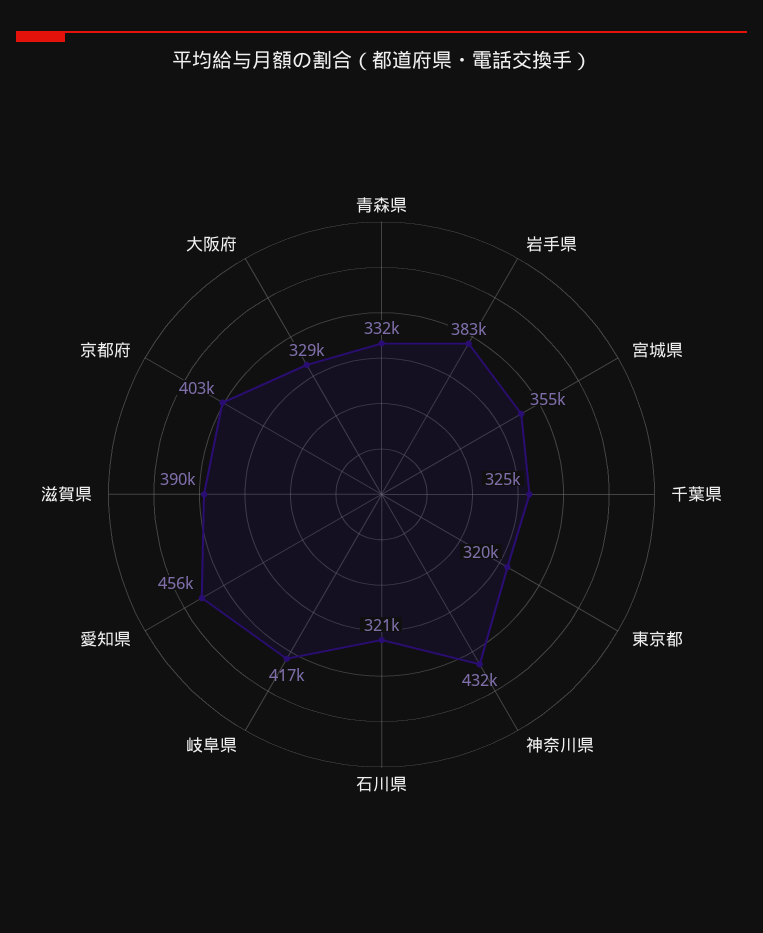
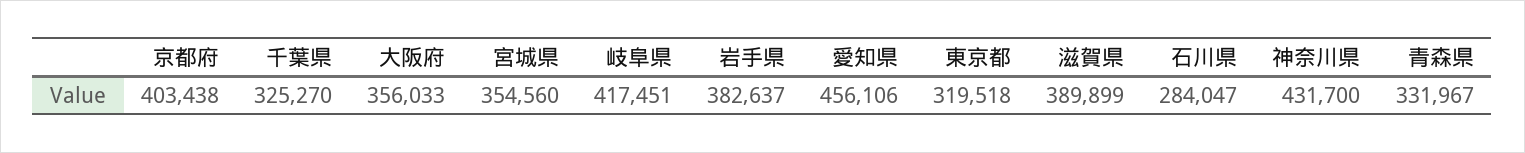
石川県: 321000 -> 284047
大阪府: 329000 -> 356033

